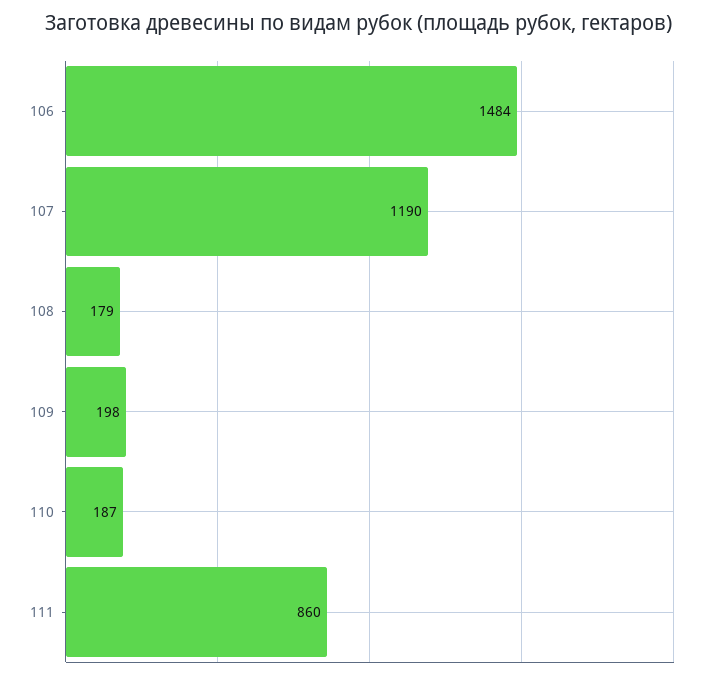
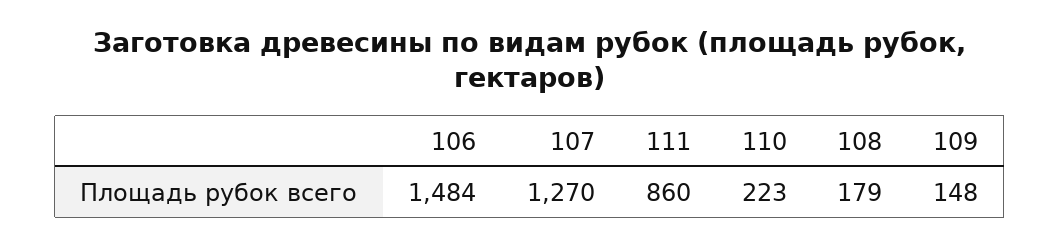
107: 1190 -> 1270
109: 198 -> 148
110: 187 -> 223

